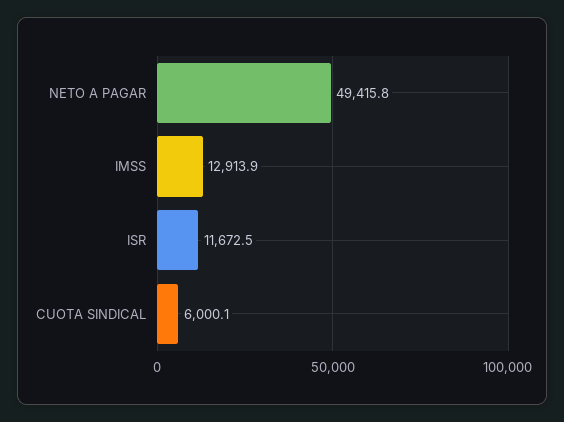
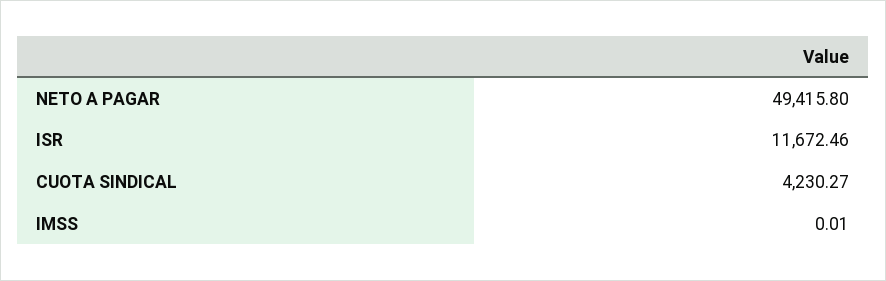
IMSS: 12913.9 -> 0.01
CUOTA SINDICAL: 6000.1 -> 4230.27

